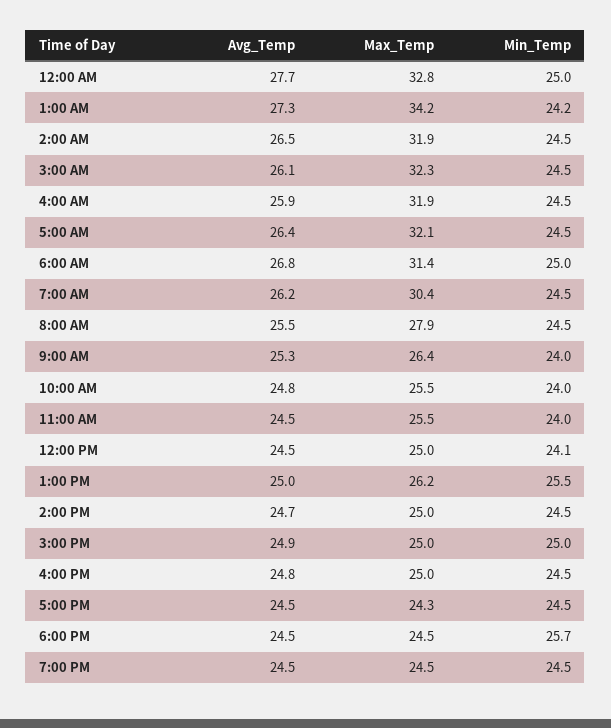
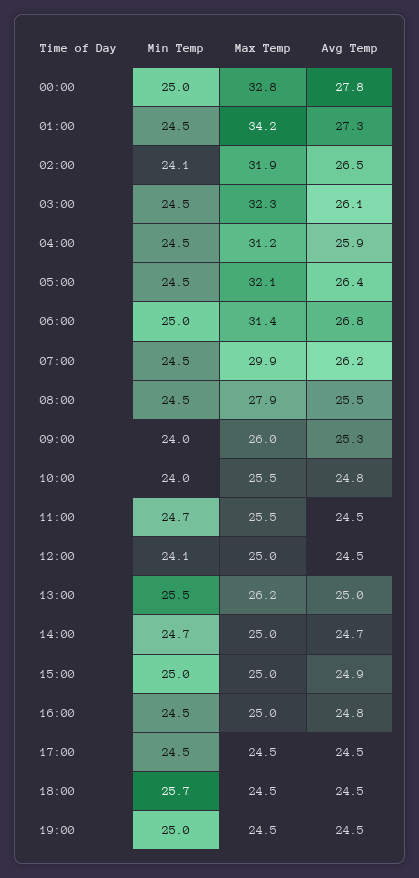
Avg_Temp, 12:00 AM: 27.7 -> 27.8
Min_Temp, 1:00 AM: 24.2 -> 24.5
Min_Temp, 2:00 AM: 24.5 -> 24.1
Max_Temp, 4:00 AM: 31.9 -> 31.2
Max_Temp, 7:00 AM: 30.4 -> 29.9
Max_Temp, 9:00 AM: 26.4 -> 26
Min_Temp, 11:00 AM: 24 -> 24.7
Min_Temp, 2:00 PM: 24.5 -> 24.7
Max_Temp, 5:00 PM: 24.3 -> 24.5
Min_Temp, 7:00 PM: 24.5 -> 25

